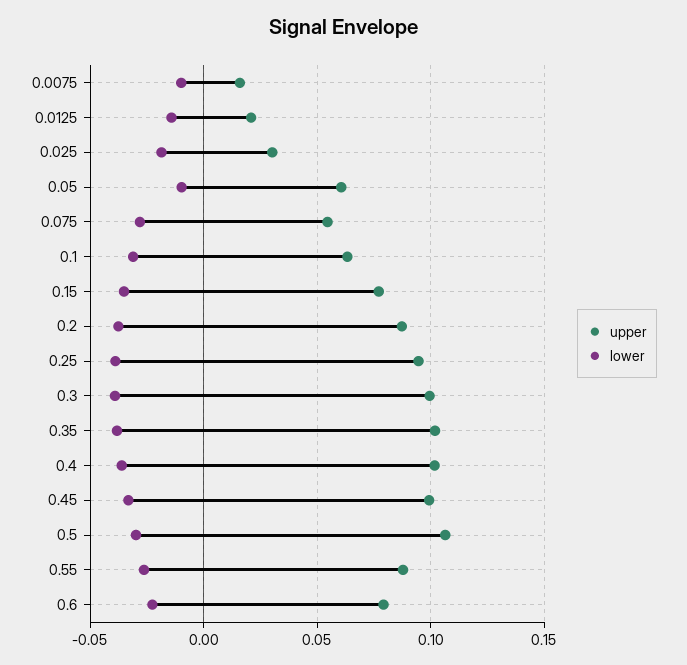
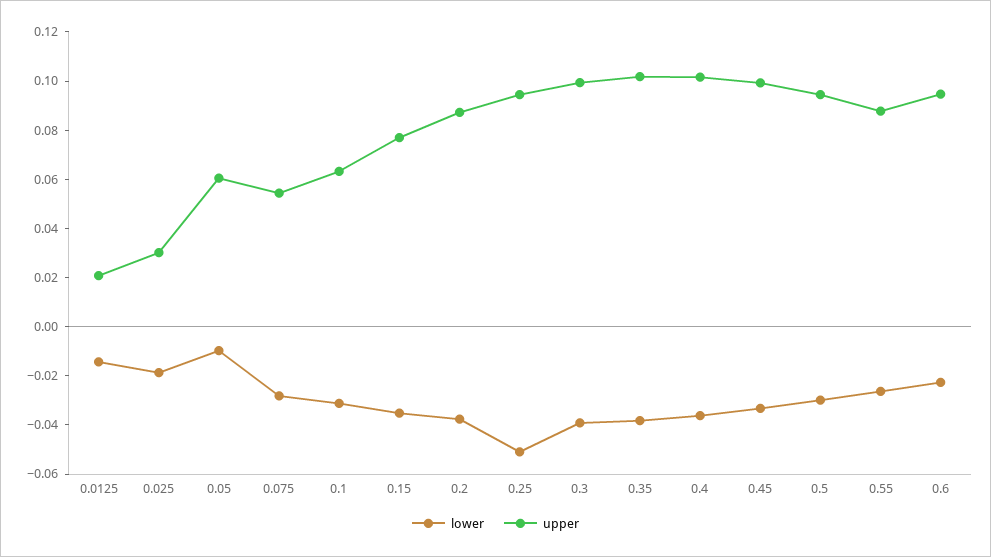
upper, 0.0075: 0.015 -> none
lower, 0.0075: -0.01 -> none
lower, 0.25: -0.04 -> -0.05
upper, 0.5: 0.105 -> 0.095
upper, 0.6: 0.08 -> 0.095

